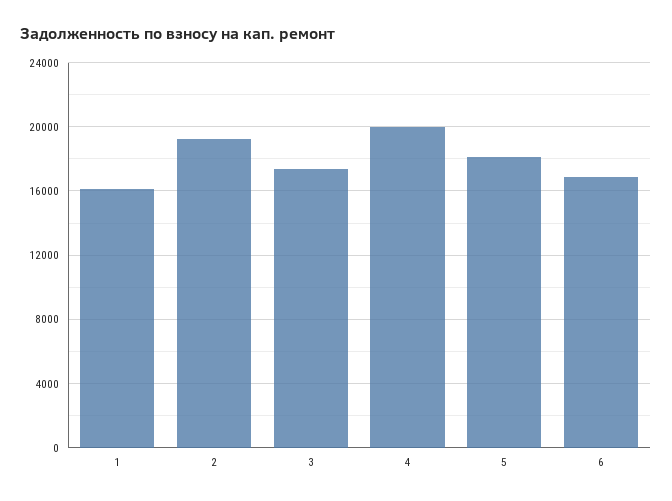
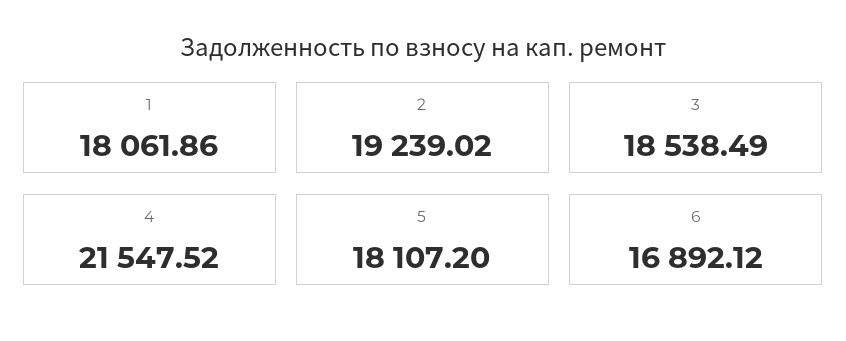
1: 16000 -> 18061.86
3: 17500 -> 18538.49
4: 20000 -> 21547.52

